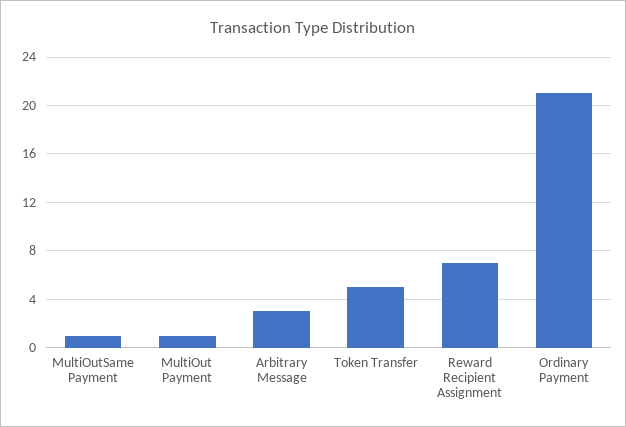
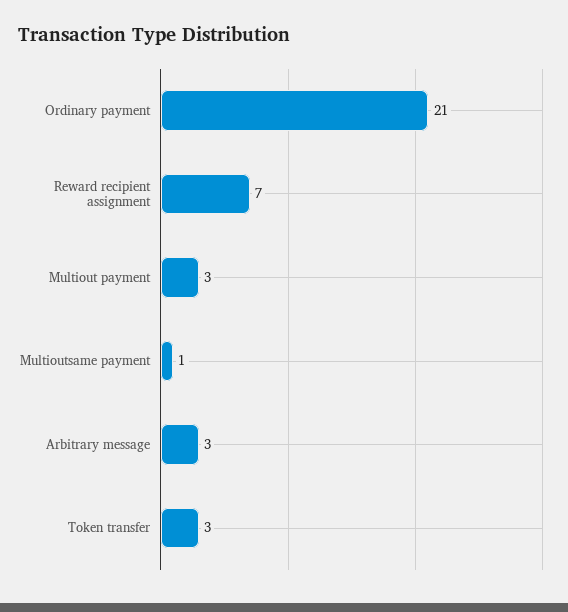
MultiOut Payment: 1 -> 3
Token Transfer: 5 -> 3

